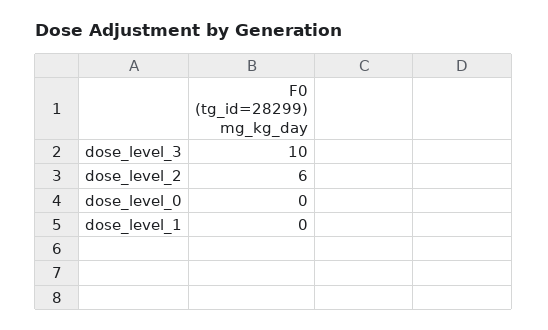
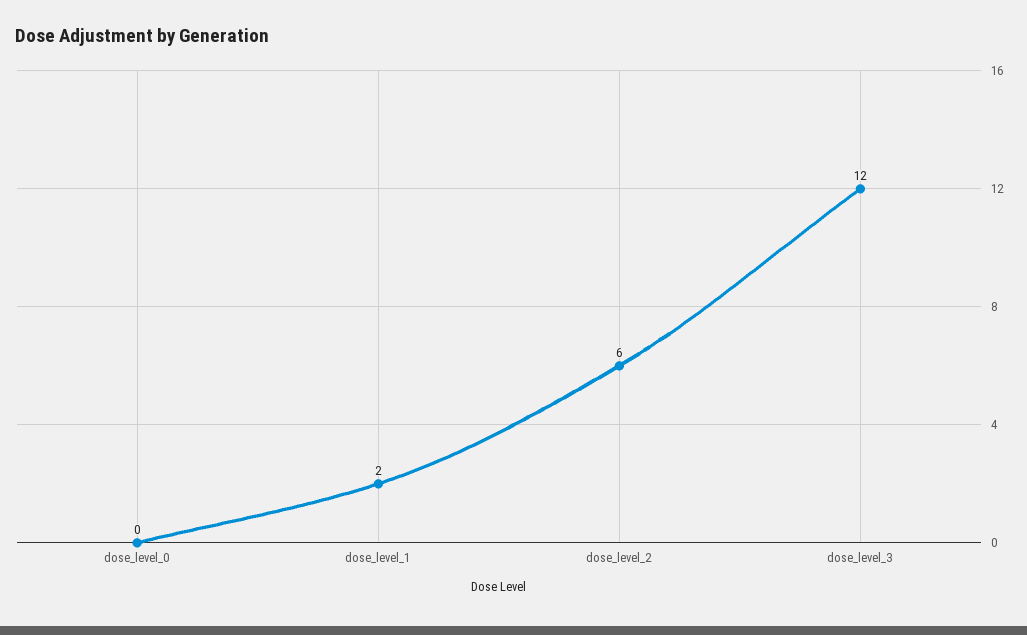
dose_level_3: 10 -> 12
dose_level_1: 0 -> 2

